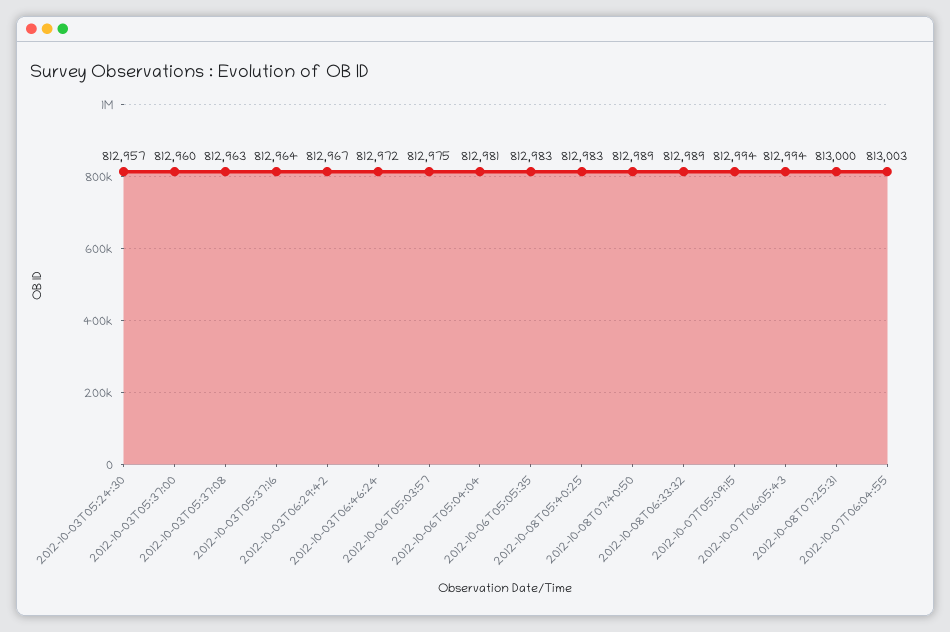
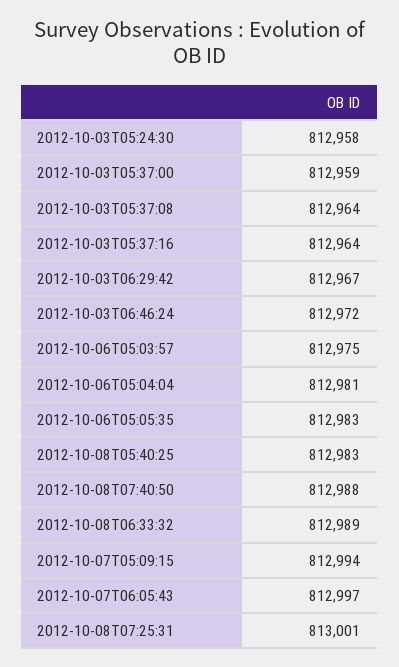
2012-10-03T05:24:30: 812957 -> 812958
2012-10-03T05:37:00: 812960 -> 812959
2012-10-03T05:37:08: 812963 -> 812964
2012-10-08T07:40:50: 812989 -> 812988
2012-10-07T06:05:43: 812994 -> 812997
2012-10-08T07:25:31: 813000 -> 813001
2012-10-07T06:04:55: 813003 -> none

